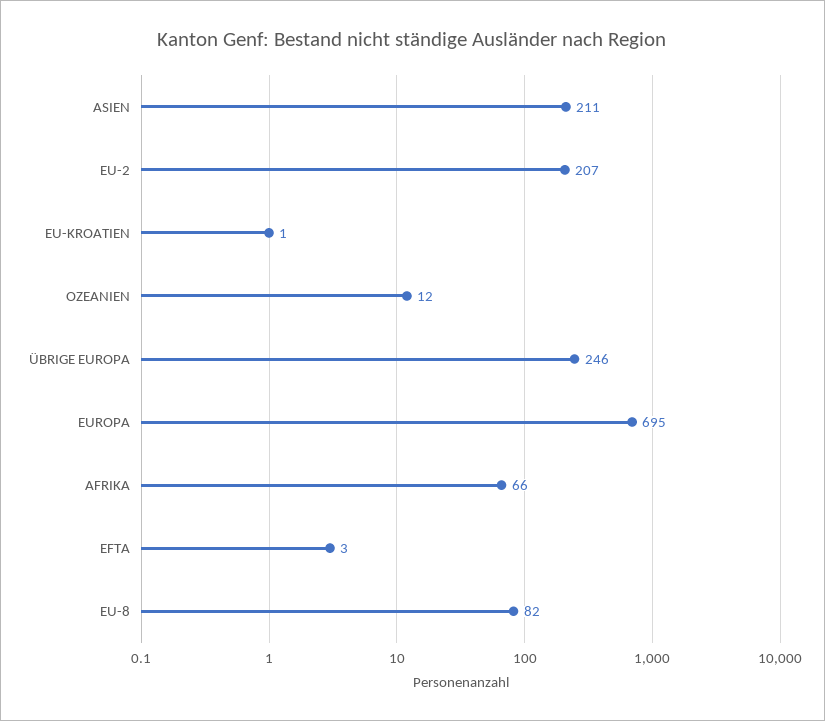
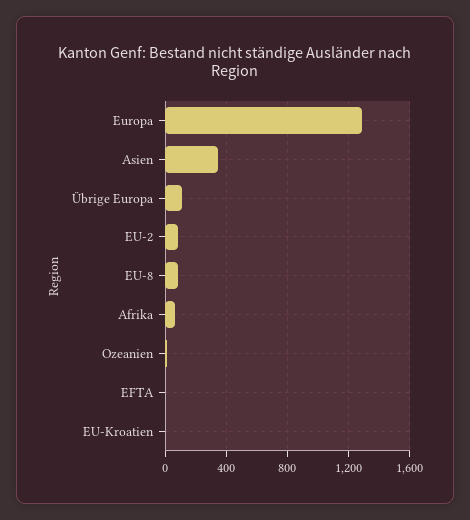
ASIEN: 211 -> 350
EU-2: 207 -> 100
ÜBRIGE EUROPA: 246 -> 100
EUROPA: 695 -> 1300

